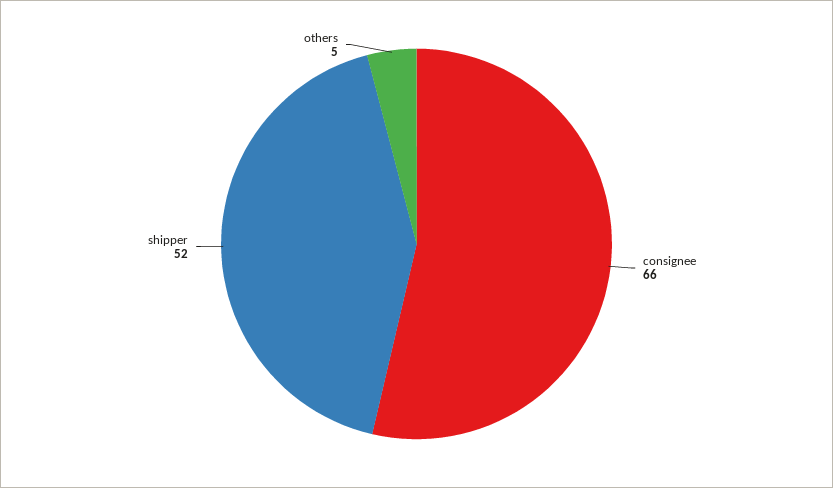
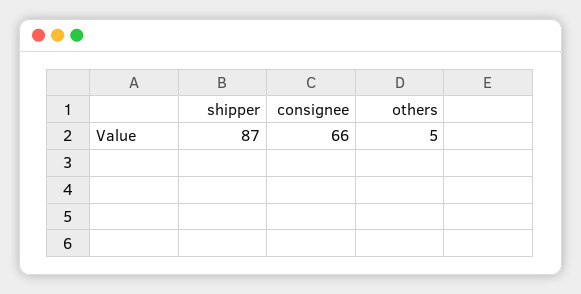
shipper: 52 -> 87

